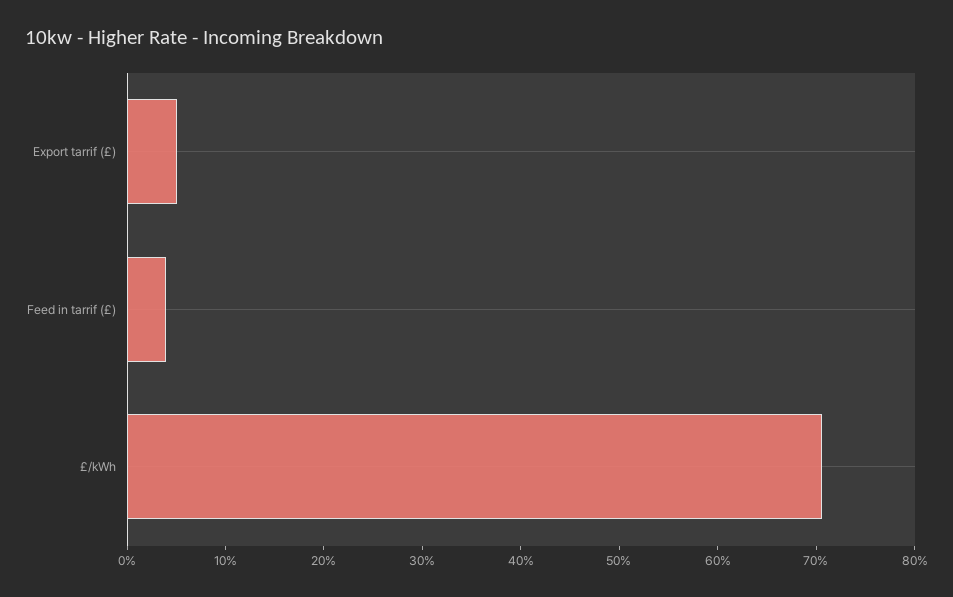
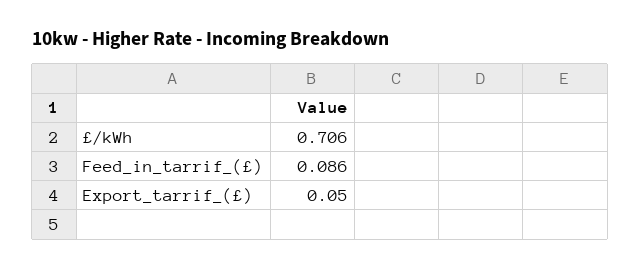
Feed in tarrif (£): 0.04 -> 0.086

